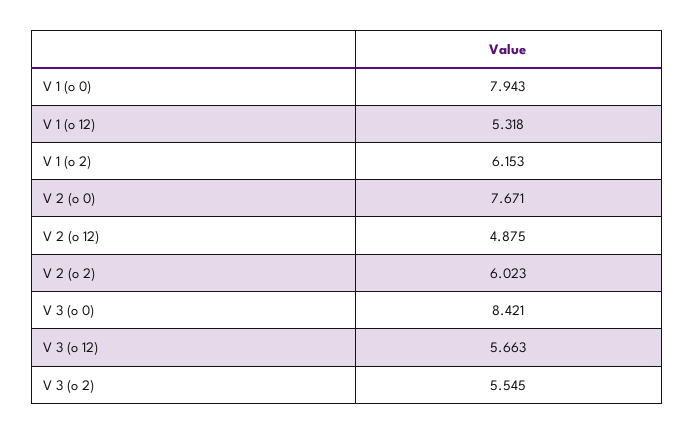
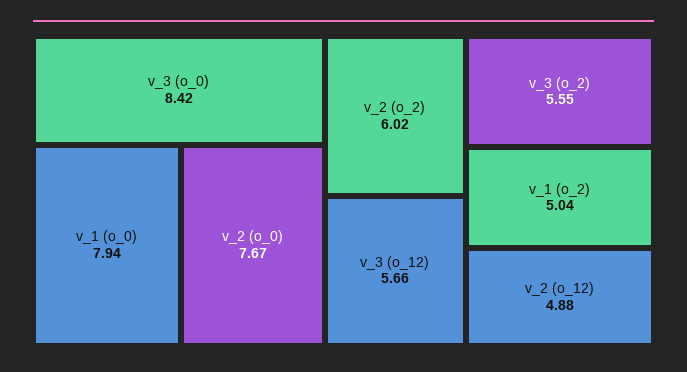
V 1 (o 12): 5.318 -> none
V 1 (o 2): 6.153 -> 5.04

